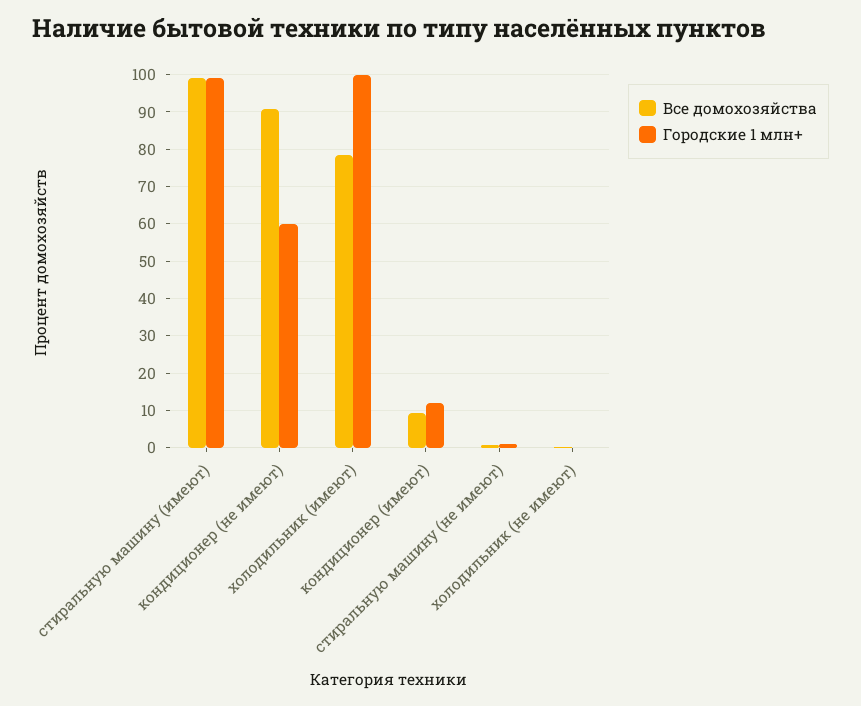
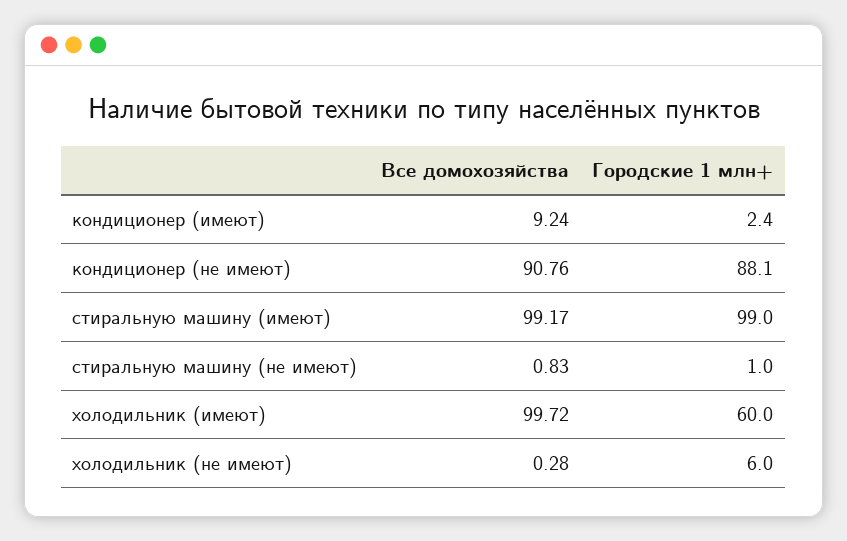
Городские 1 млн+, кондиционер (не имеют): 60 -> 88.1
Все домохозяйства, холодильник (имеют): 78 -> 99.72
Городские 1 млн+, холодильник (имеют): 100 -> 60
Городские 1 млн+, кондиционер (имеют): 12 -> 2.4
Городские 1 млн+, холодильник (не имеют): 0 -> 6

